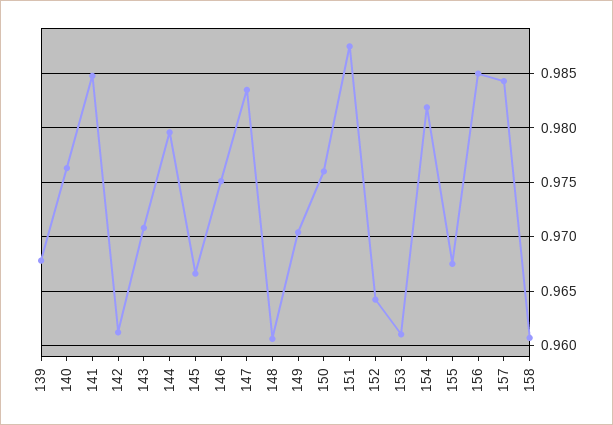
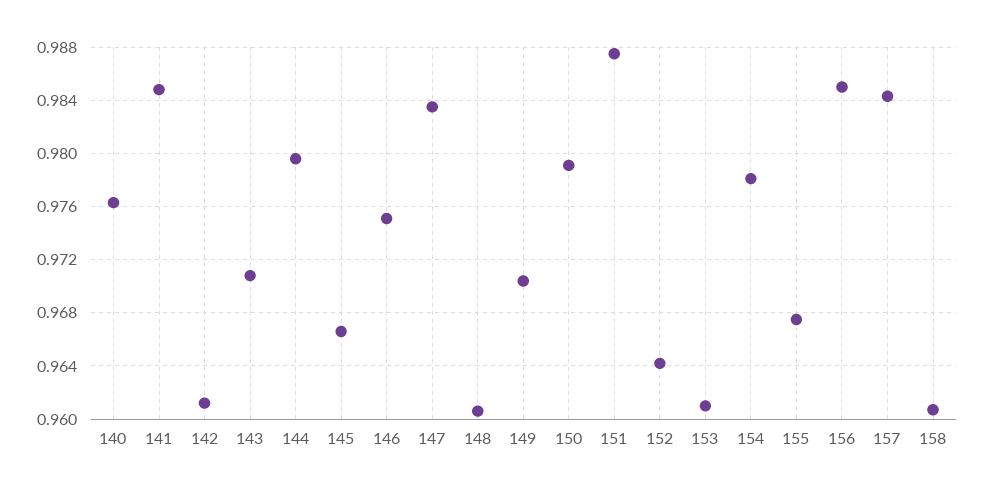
139: 0.968 -> none
150: 0.976 -> 0.979
154: 0.982 -> 0.978

